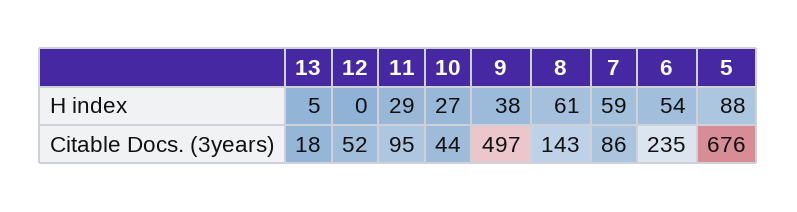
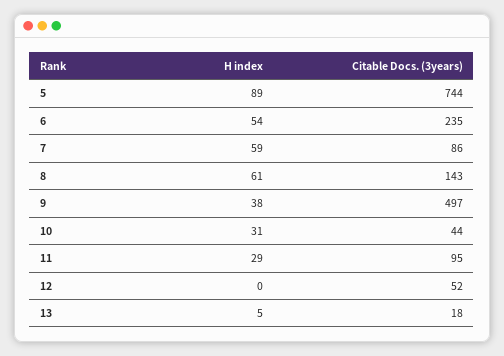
10, H index: 27 -> 31
5, H index: 88 -> 89
5, Citable Docs. (3years): 676 -> 744

